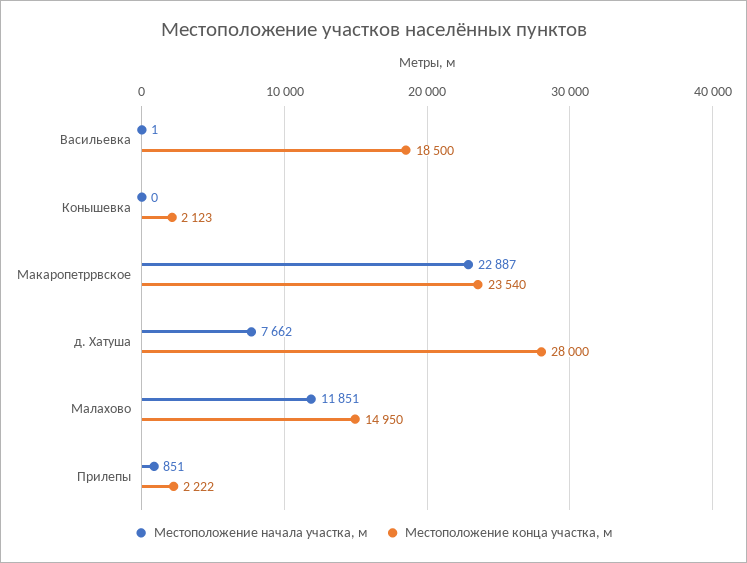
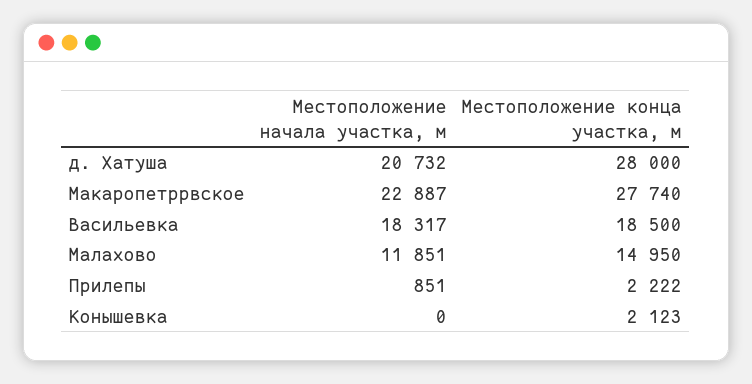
Местоположение начала участка, м, Васильевка: 1 -> 18317
Местоположение конца участка, м, Макаропетррвское: 23540 -> 27740
Местоположение начала участка, м, д. Хатуша: 7662 -> 20732

